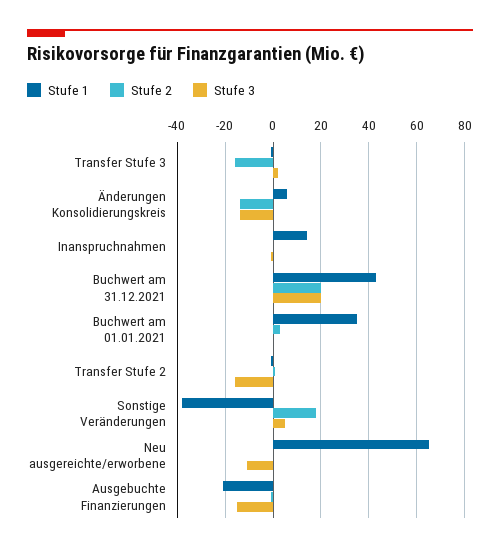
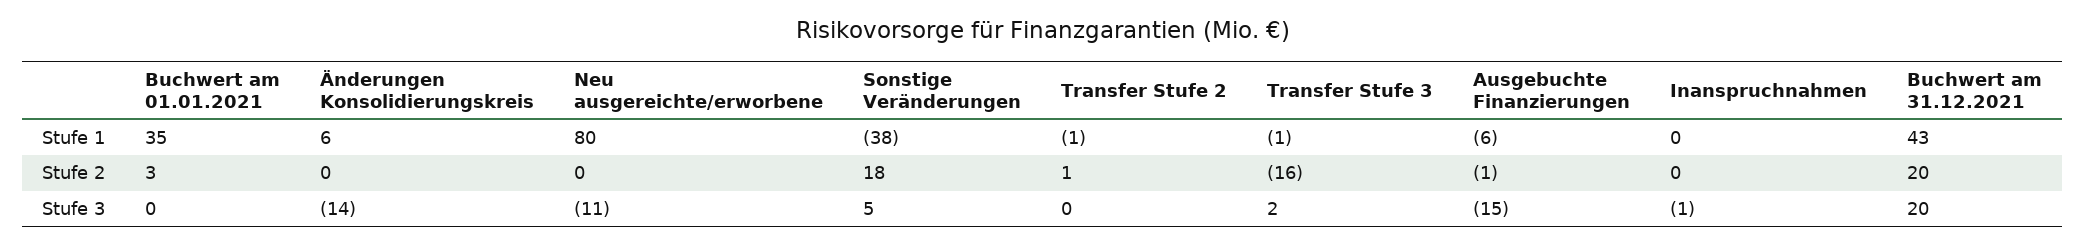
Stufe 2, Änderungen Konsolidierungskreis: -15 -> 0
Stufe 1, Inanspruchnahmen: 15 -> 0
Stufe 3, Transfer Stufe 2: -15 -> 0
Stufe 1, Neu ausgereichte/erworbene: 65 -> 80
Stufe 1, Ausgebuchte Finanzierungen: -20 -> -6

